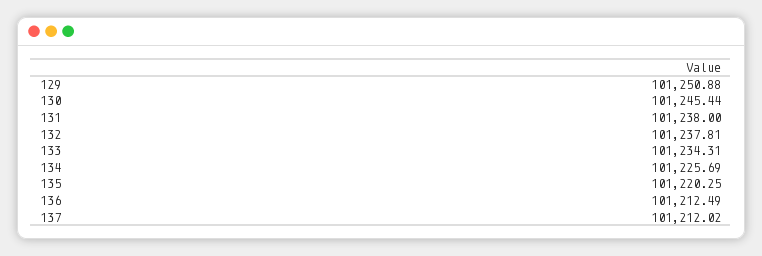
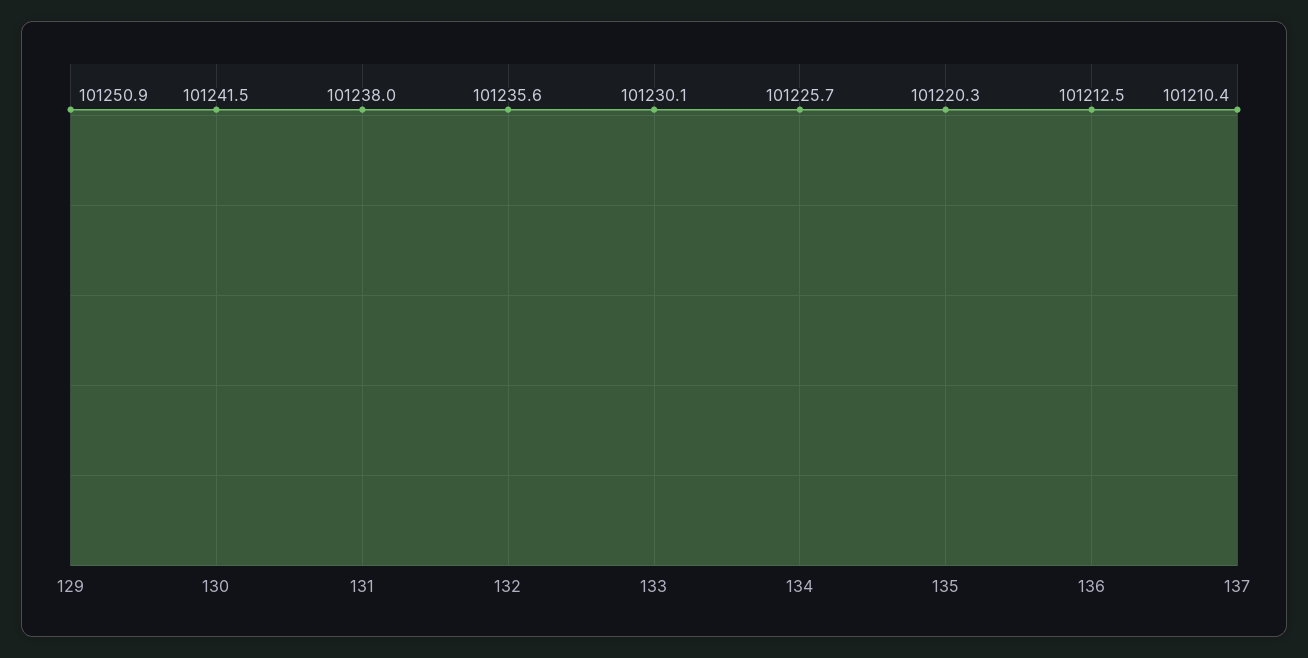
130: 101245.44 -> 101241.5
132: 101237.81 -> 101235.6
133: 101234.31 -> 101230.1
137: 101212.02 -> 101210.4

